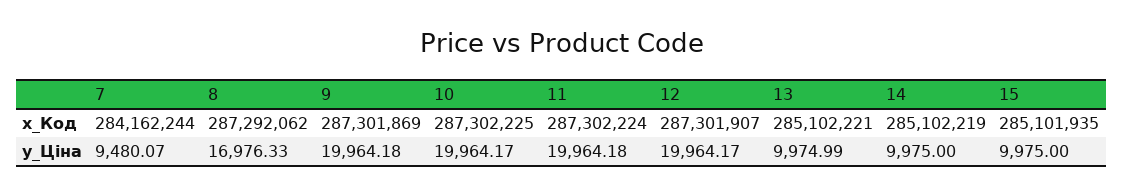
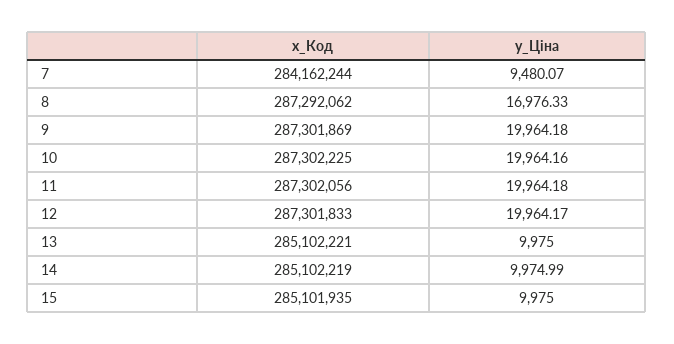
11, x_Код: 287302224 -> 287302056
12, x_Код: 287301907 -> 287301833
10, y_Ціна: 19964.17 -> 19964.16
13, y_Ціна: 9974.99 -> 9975
14, y_Ціна: 9975 -> 9974.99

